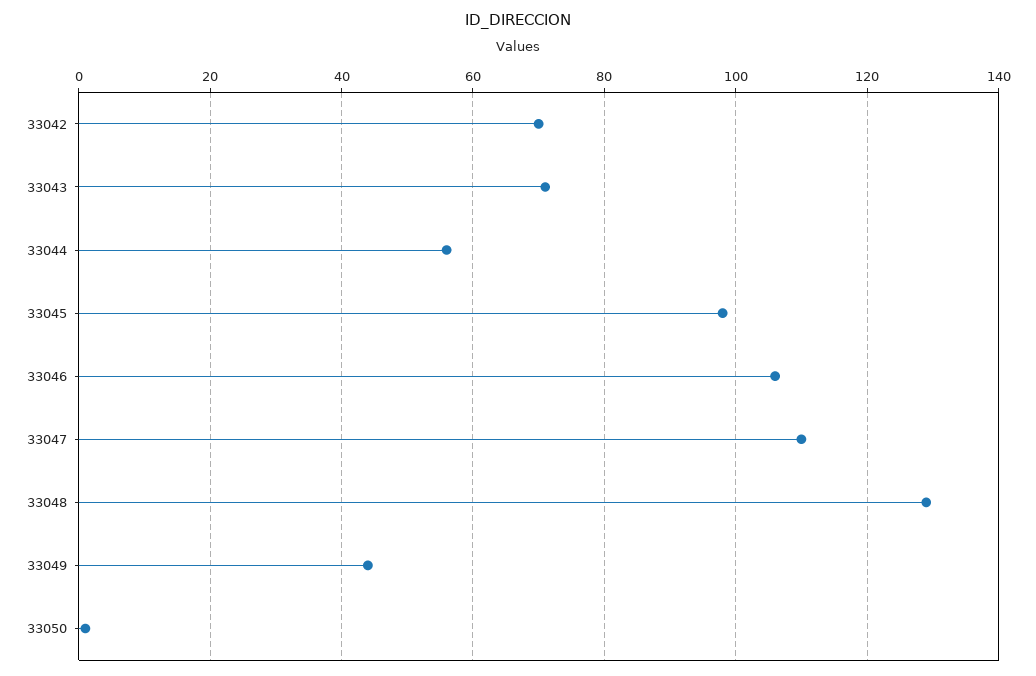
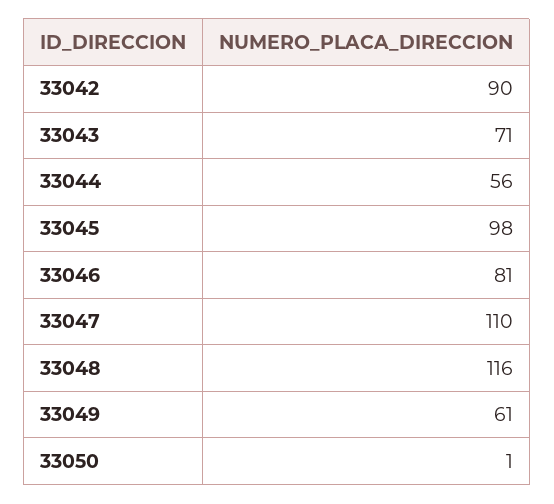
33042: 70 -> 90
33046: 105 -> 81
33048: 130 -> 116
33049: 45 -> 61

